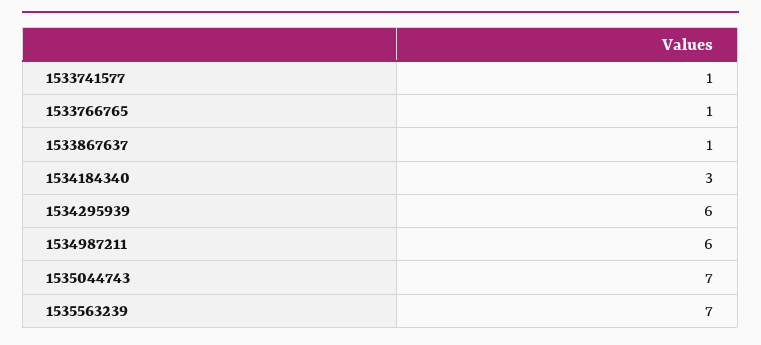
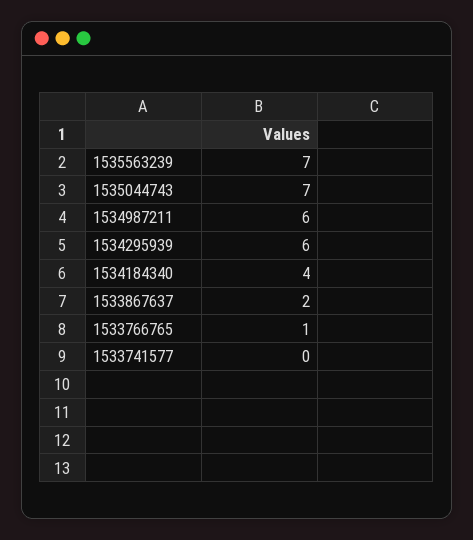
1533741577: 1 -> 0
1533867637: 1 -> 2
1534184340: 3 -> 4

